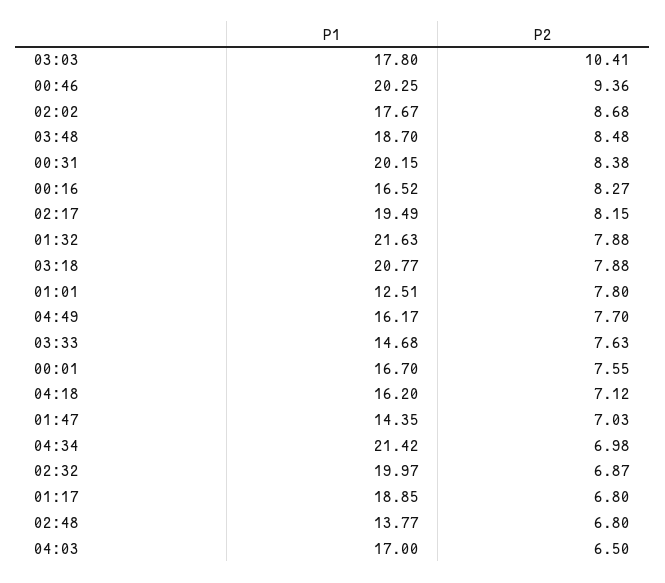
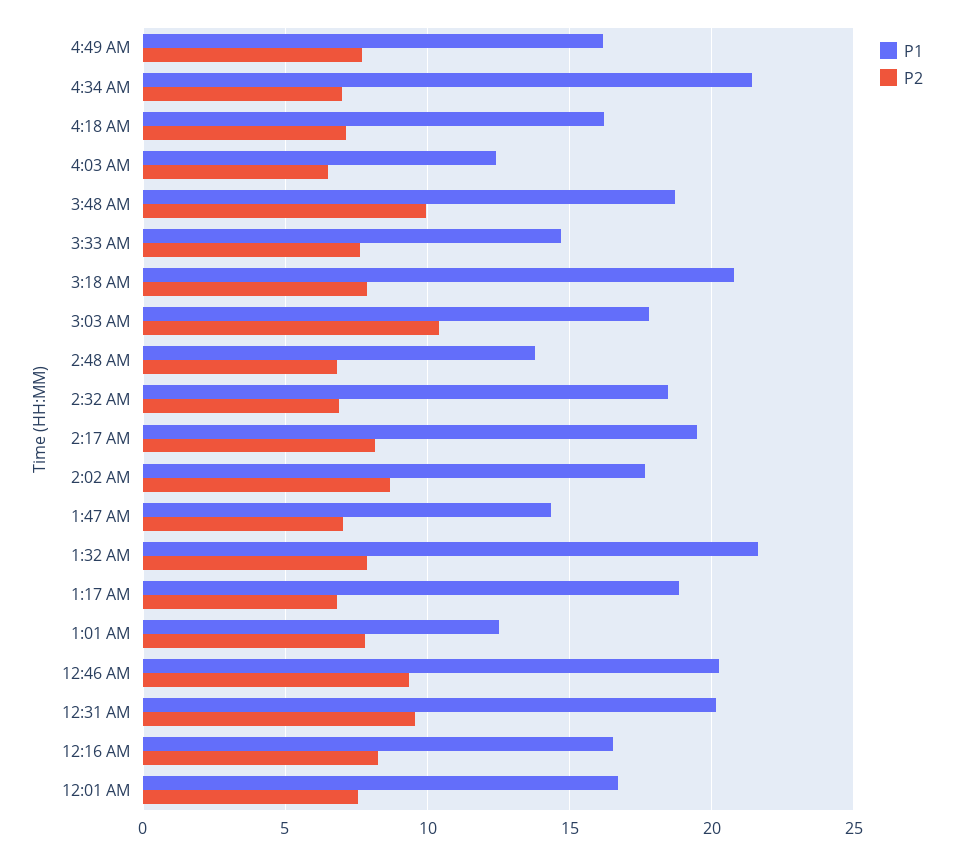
P2, 03:48: 8.48 -> 10
P2, 00:31: 8.38 -> 9.5
P1, 02:32: 19.97 -> 18.5
P1, 04:03: 17 -> 12.5

